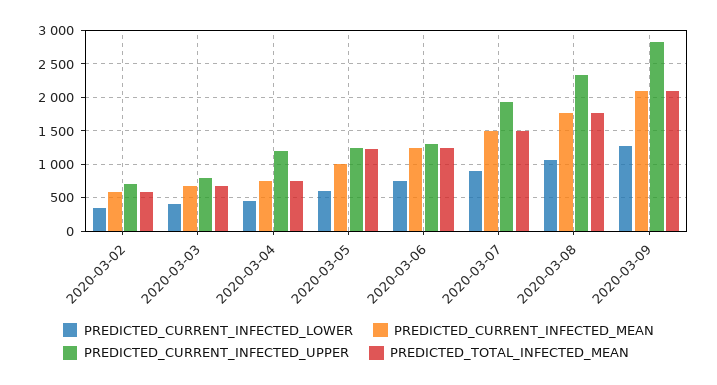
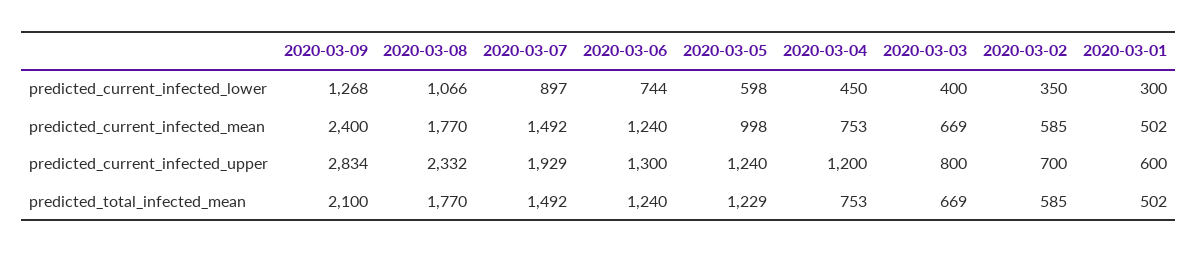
PREDICTED_CURRENT_INFECTED_MEAN, 2020-03-09: 2100 -> 2400
PREDICTED_CURRENT_INFECTED_LOWER, 2020-03-01: none -> 300
PREDICTED_CURRENT_INFECTED_MEAN, 2020-03-01: none -> 502
PREDICTED_CURRENT_INFECTED_UPPER, 2020-03-01: none -> 600
PREDICTED_TOTAL_INFECTED_MEAN, 2020-03-01: none -> 502

